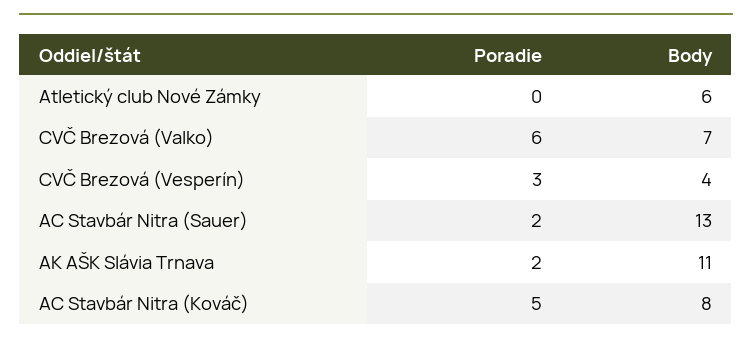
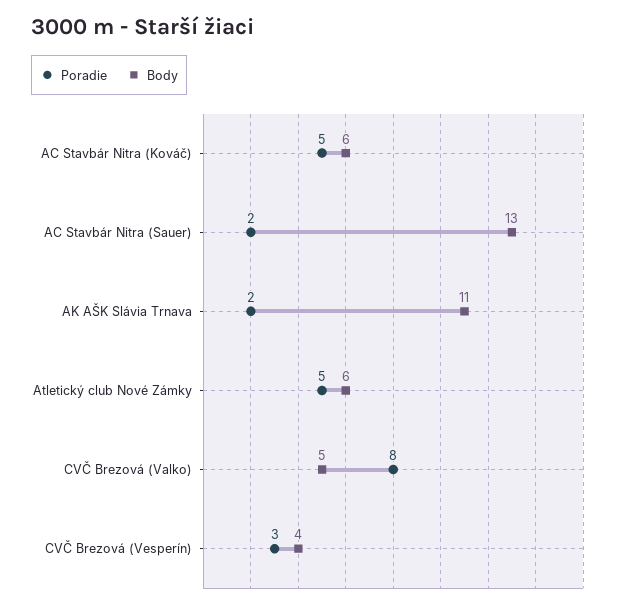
Poradie, Atletický club Nové Zámky: 0 -> 5
Poradie, CVČ Brezová (Valko): 6 -> 8
Body, CVČ Brezová (Valko): 7 -> 5
Body, AC Stavbár Nitra (Kováč): 8 -> 6

